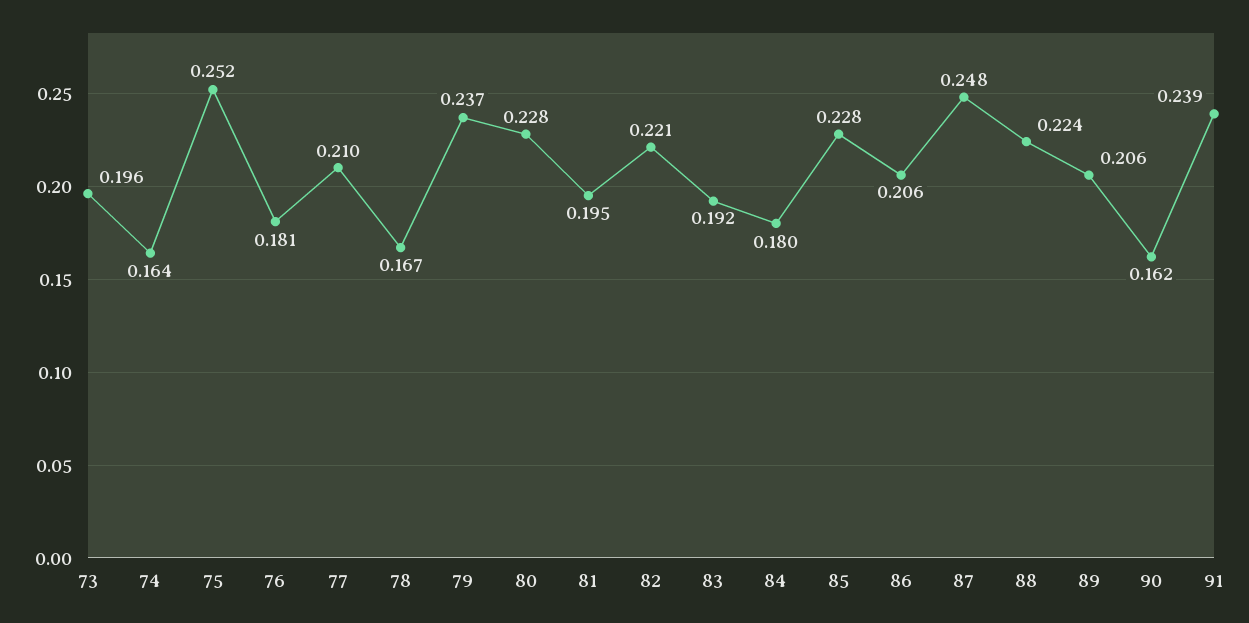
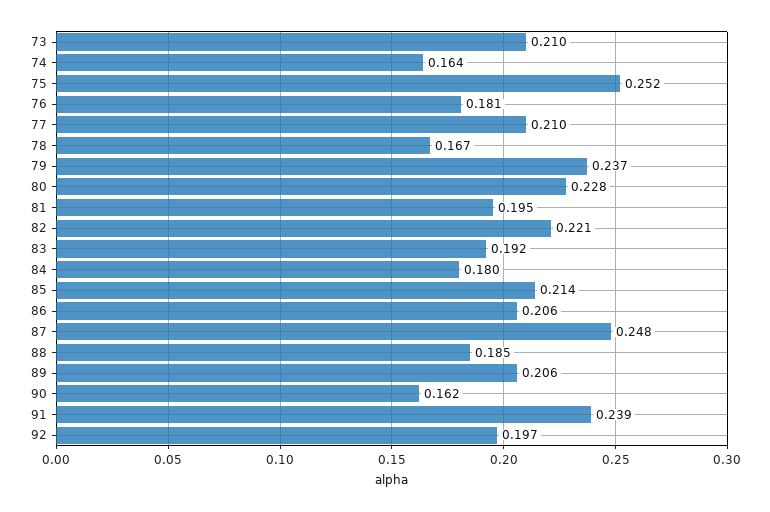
73: 0.196 -> 0.21
85: 0.228 -> 0.214
88: 0.224 -> 0.185
92: none -> 0.197

